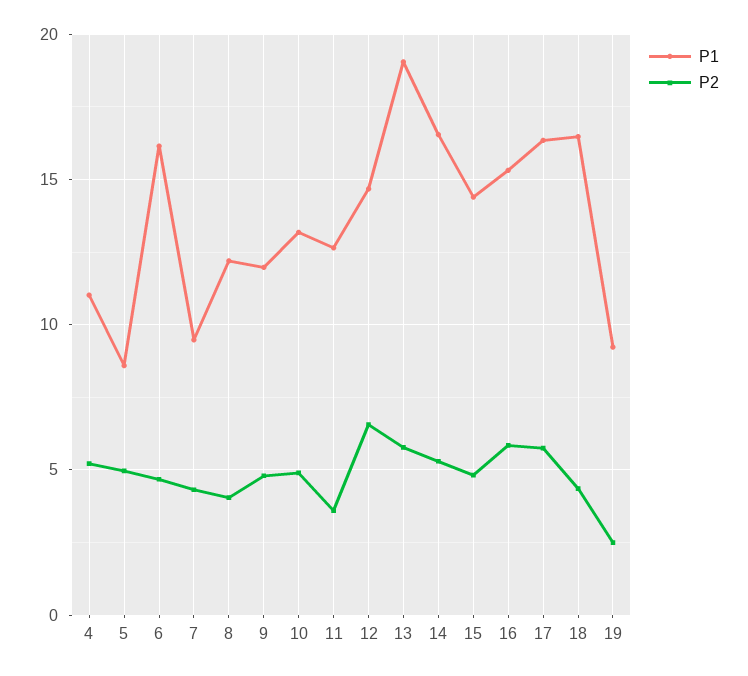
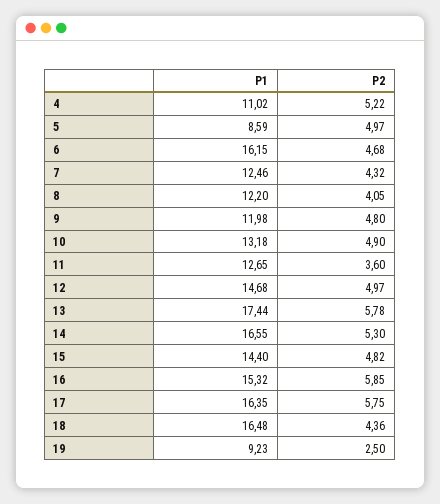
P1, 7: 9.5 -> 12.46
P2, 12: 6.5 -> 4.97
P1, 13: 19 -> 17.44

